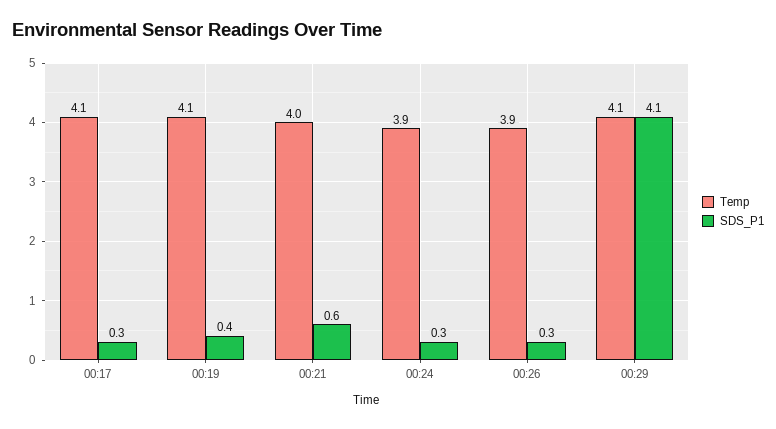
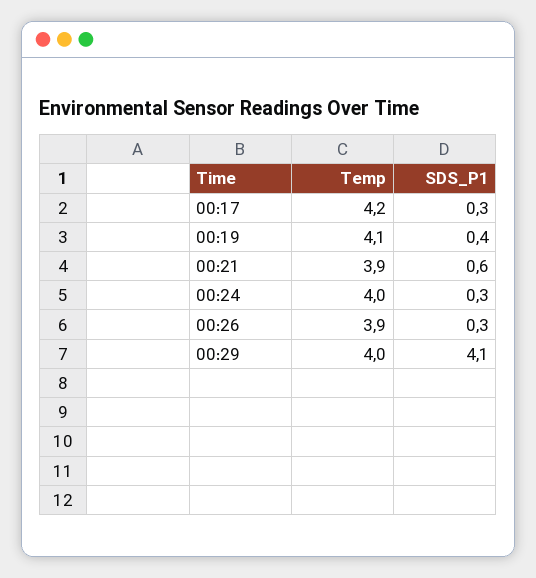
Temp, 00:17: 4.1 -> 4.2
Temp, 00:21: 4 -> 3.9
Temp, 00:24: 3.9 -> 4
Temp, 00:29: 4.1 -> 4

